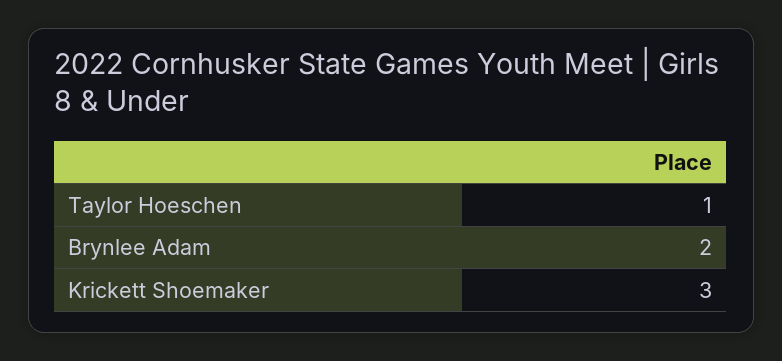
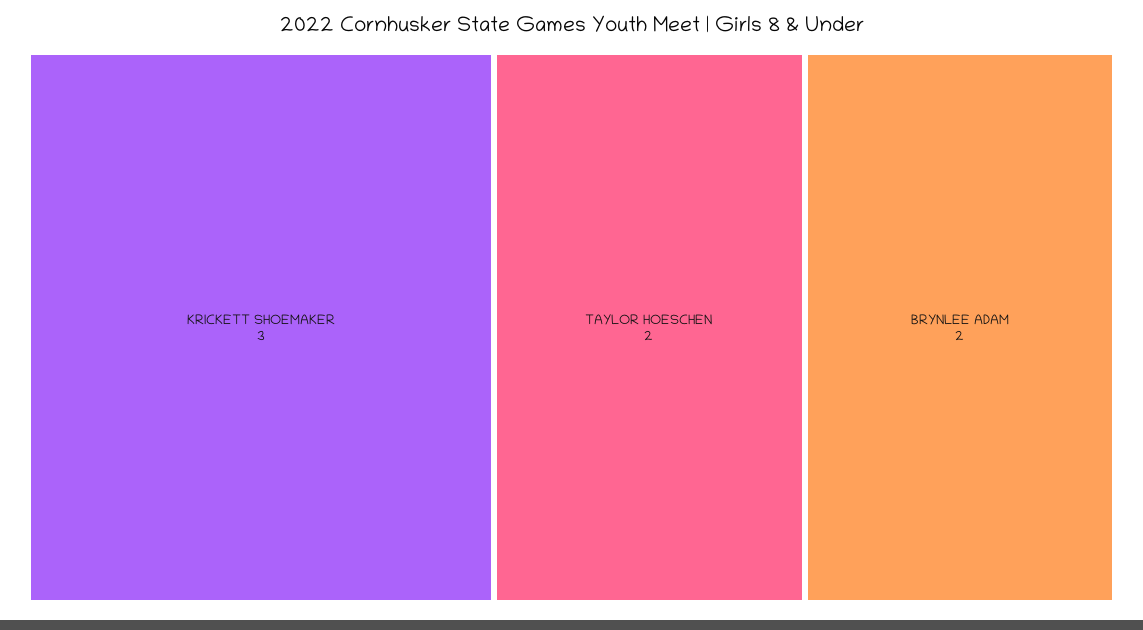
Taylor Hoeschen: 1 -> 2

